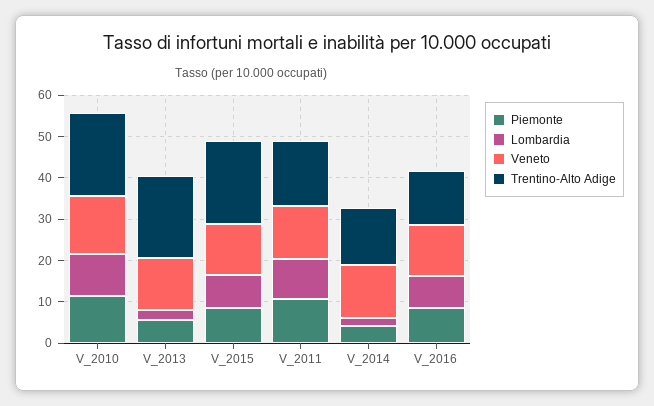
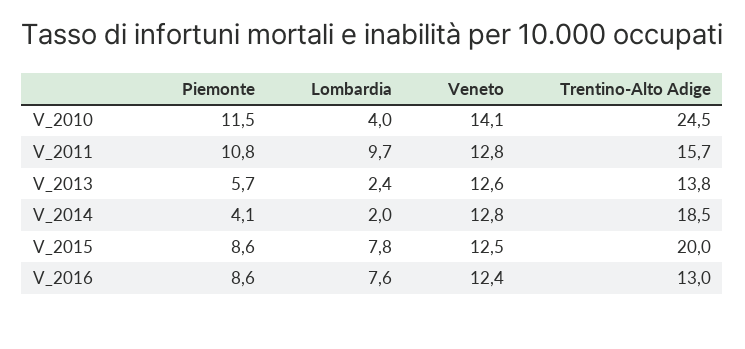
Lombardia, V_2010: 10 -> 4
Trentino-Alto Adige, V_2010: 20 -> 24.5
Trentino-Alto Adige, V_2013: 20 -> 13.8
Trentino-Alto Adige, V_2014: 14 -> 18.5

